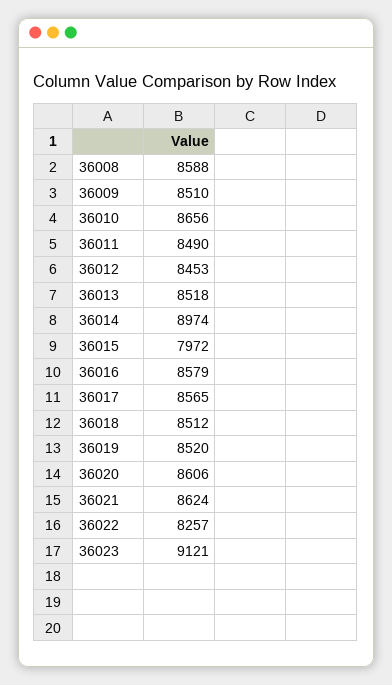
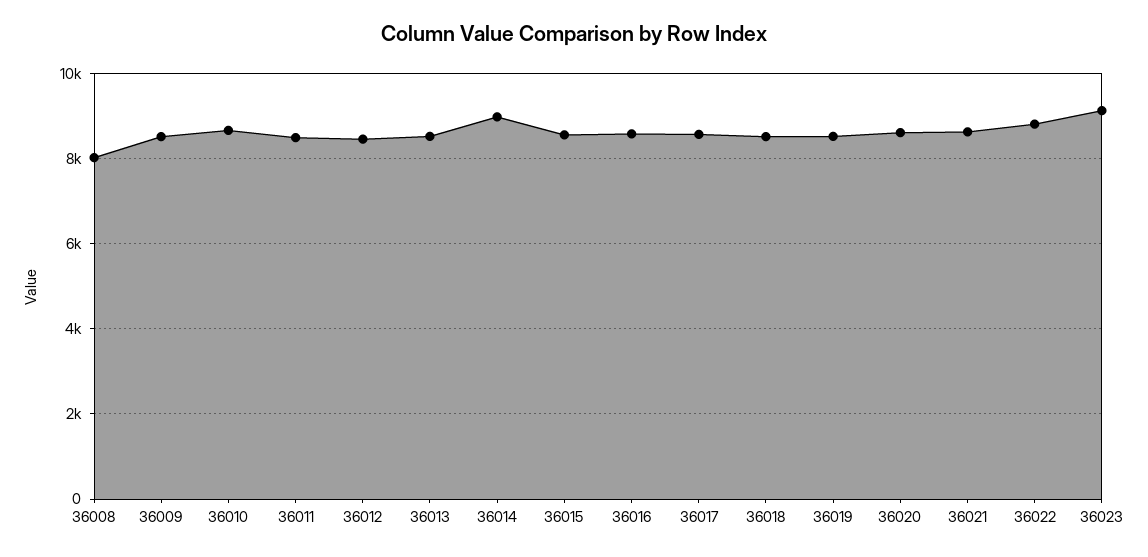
36008: 8588 -> 8000
36015: 7972 -> 8600
36022: 8257 -> 8800

